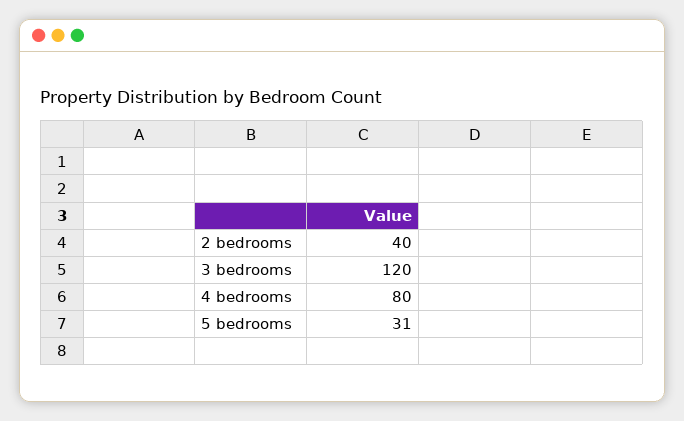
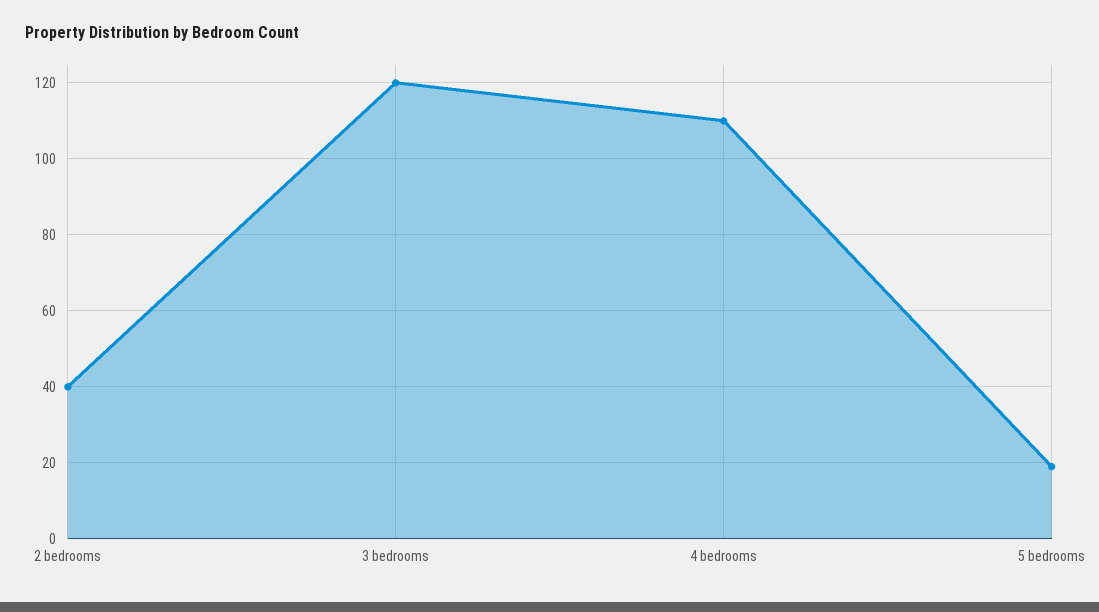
4 bedrooms: 80 -> 110
5 bedrooms: 31 -> 20

